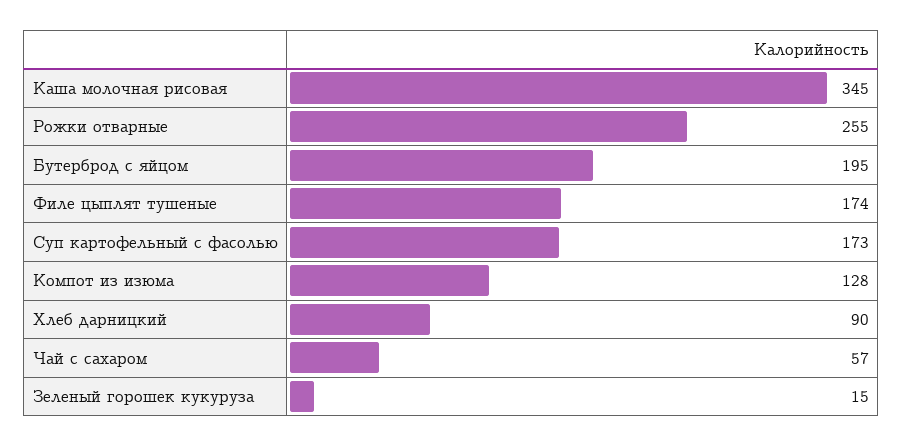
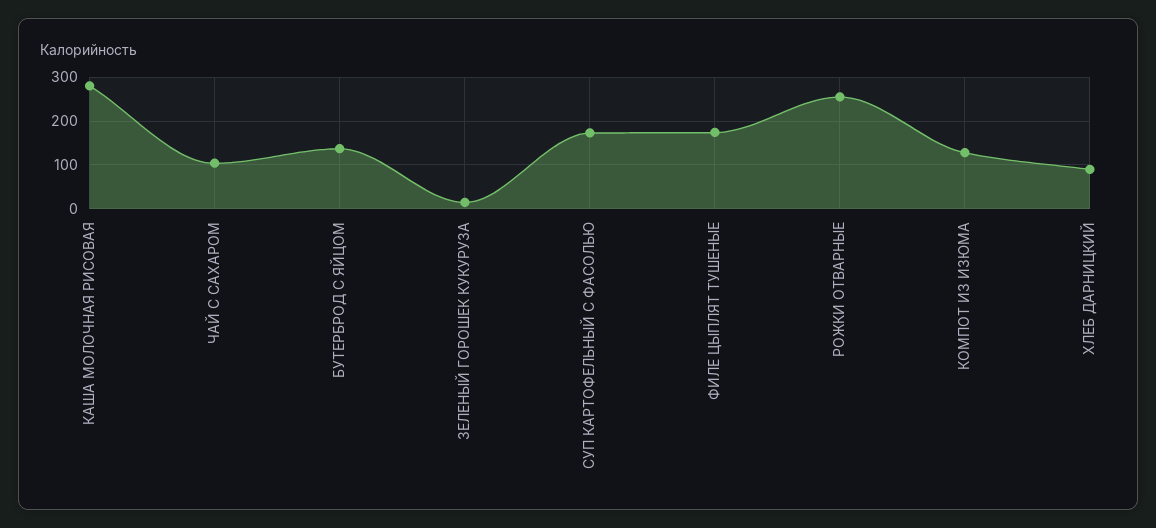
Каша молочная рисовая: 345 -> 280
Бутерброд с яйцом: 195 -> 140
Чай с сахаром: 57 -> 100

